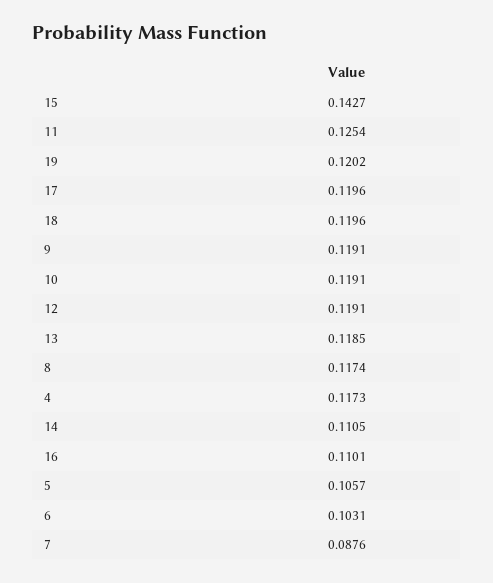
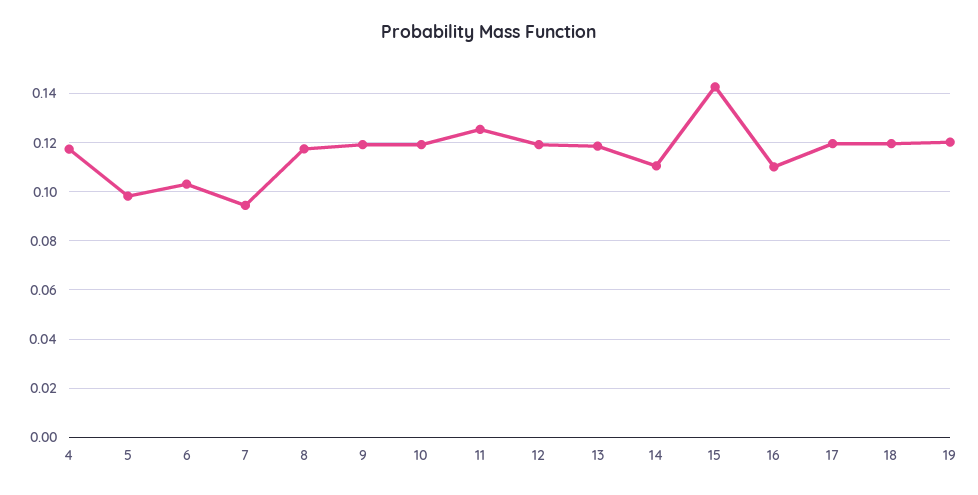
5: 0.1057 -> 0.0975
7: 0.0876 -> 0.095

